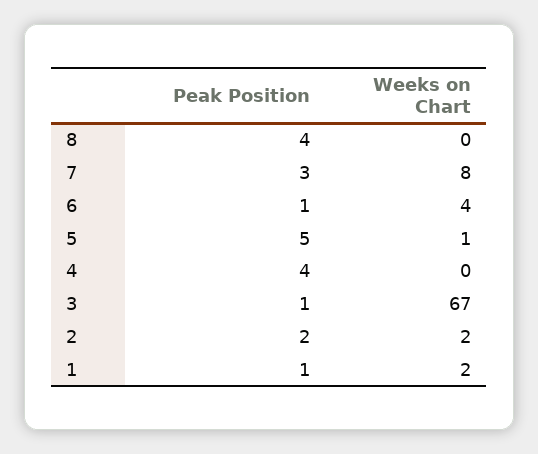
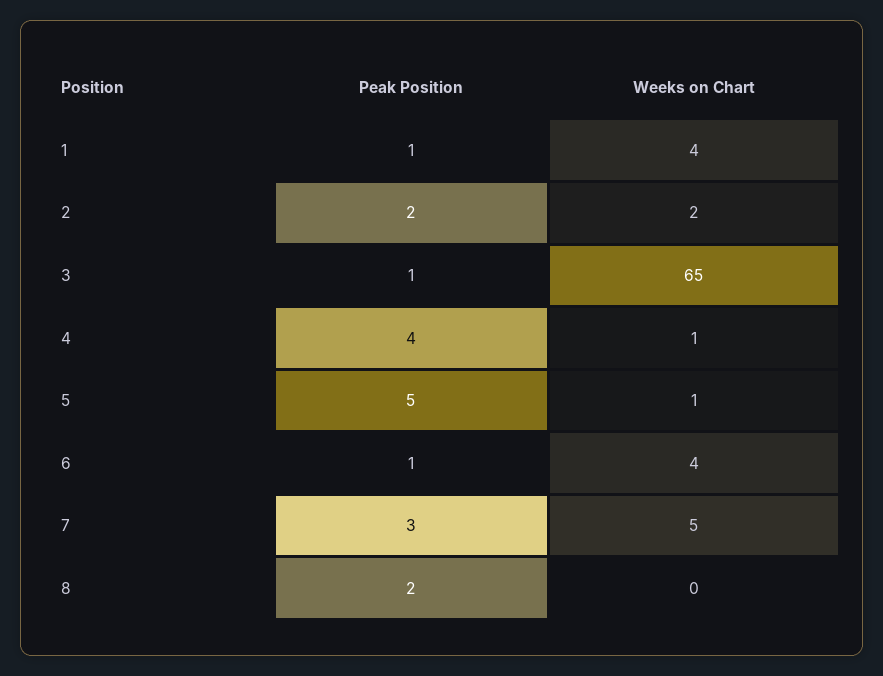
Peak Position, 8: 4 -> 2
Weeks on Chart, 7: 8 -> 5
Weeks on Chart, 4: 0 -> 1
Weeks on Chart, 3: 67 -> 65
Weeks on Chart, 1: 2 -> 4

